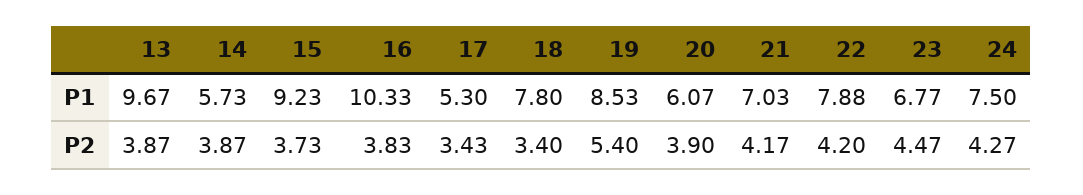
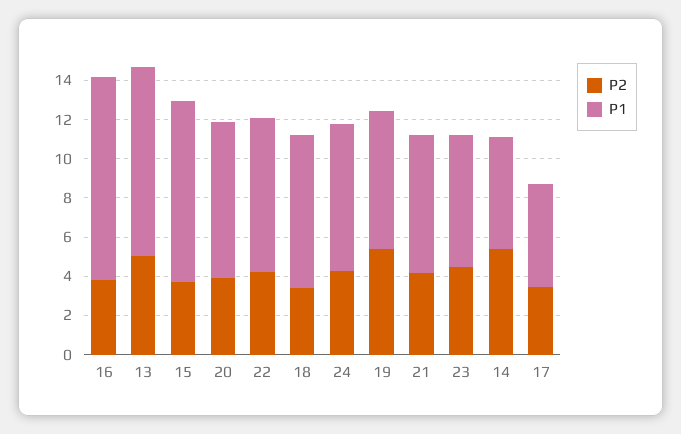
P1, 19: 8.53 -> 7
P1, 20: 6.07 -> 8
P2, 13: 3.87 -> 5
P2, 14: 3.87 -> 5.5

